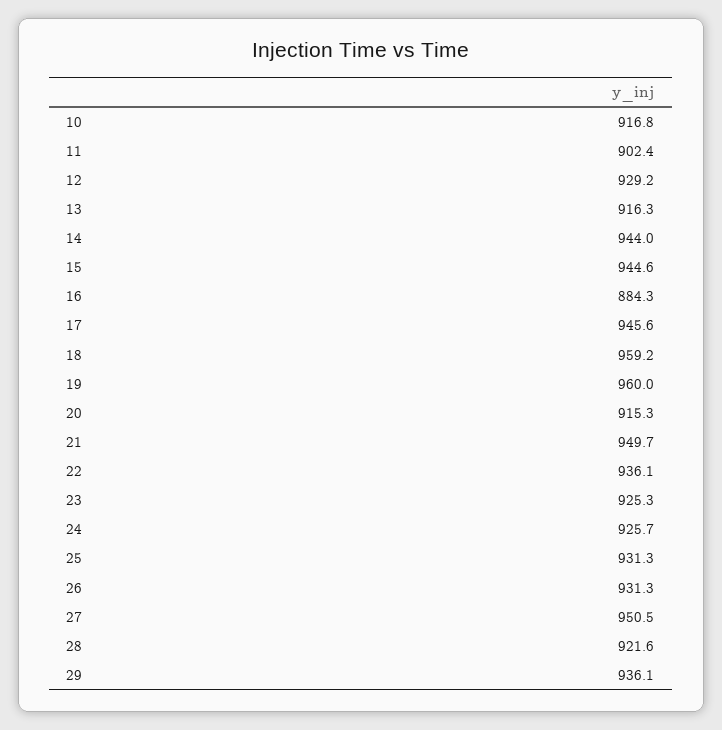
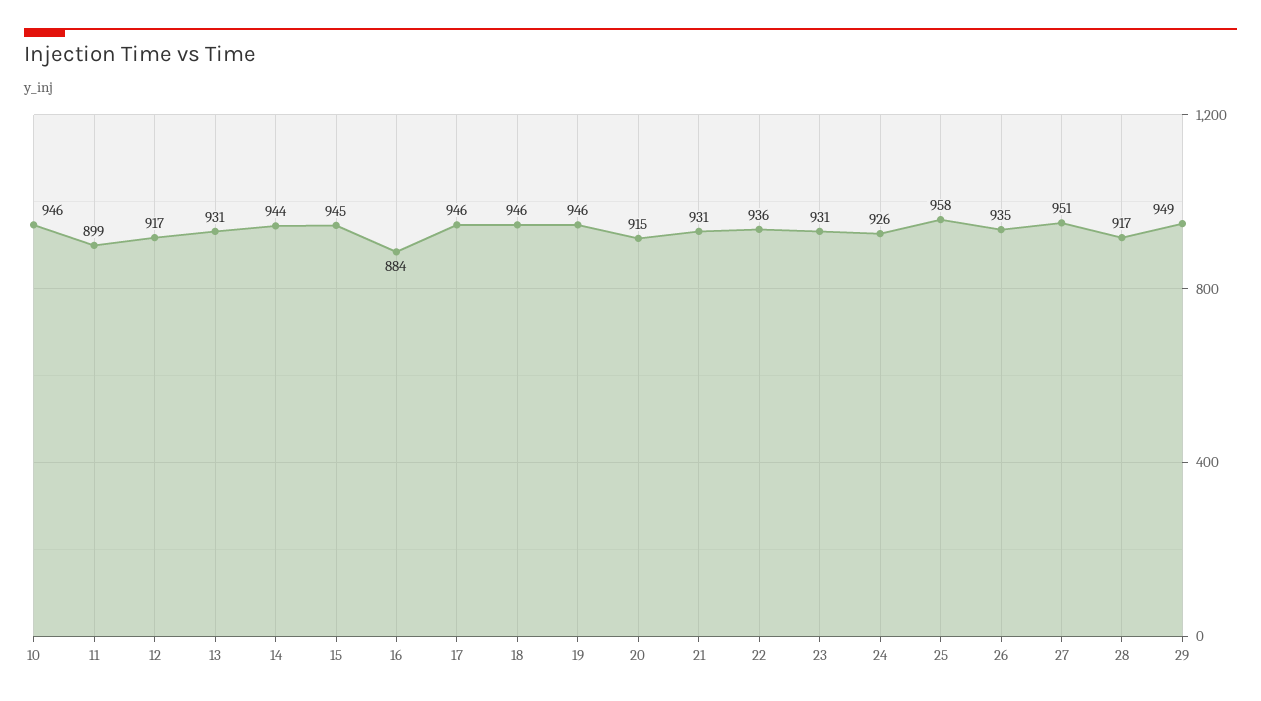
10: 916.8 -> 946
11: 902.4 -> 899
12: 929.2 -> 917
13: 916.3 -> 931
18: 959.2 -> 946
19: 960 -> 946
21: 949.7 -> 931
23: 925.3 -> 931
25: 931.3 -> 958
26: 931.3 -> 935
28: 921.6 -> 917
29: 936.1 -> 949

